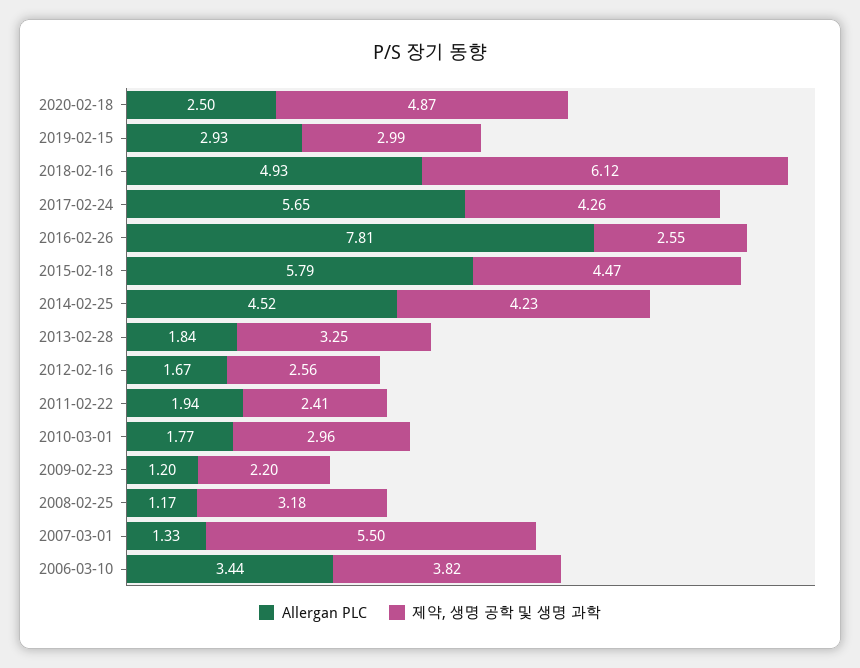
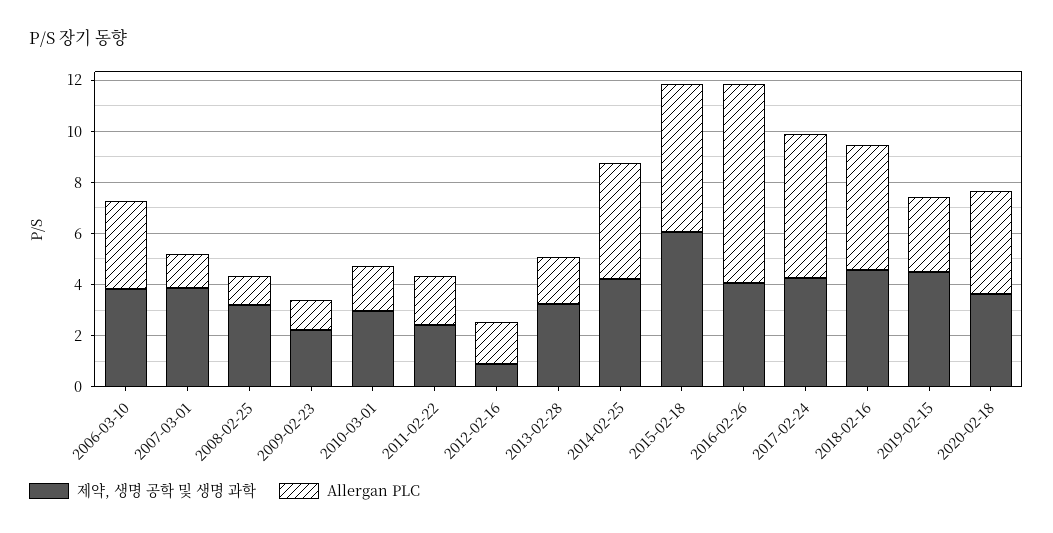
Allergan PLC, 2020-02-18: 2.5 -> 4
제약, 생명 공학 및 생명 과학, 2020-02-18: 4.87 -> 3.5
제약, 생명 공학 및 생명 과학, 2019-02-15: 2.99 -> 4.5
제약, 생명 공학 및 생명 과학, 2018-02-16: 6.12 -> 4.5
제약, 생명 공학 및 생명 과학, 2016-02-26: 2.55 -> 4
제약, 생명 공학 및 생명 과학, 2015-02-18: 4.47 -> 6
제약, 생명 공학 및 생명 과학, 2012-02-16: 2.56 -> 1
제약, 생명 공학 및 생명 과학, 2007-03-01: 5.5 -> 4

